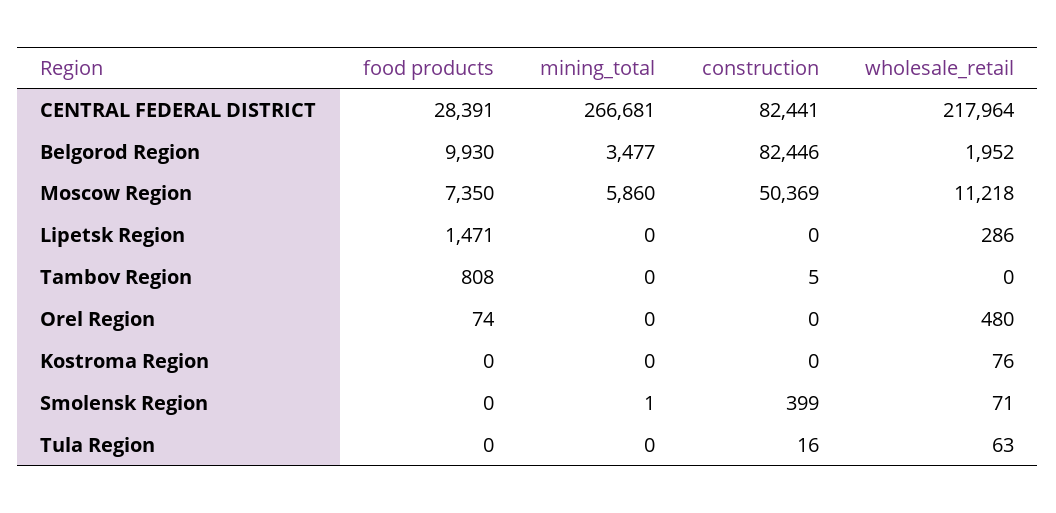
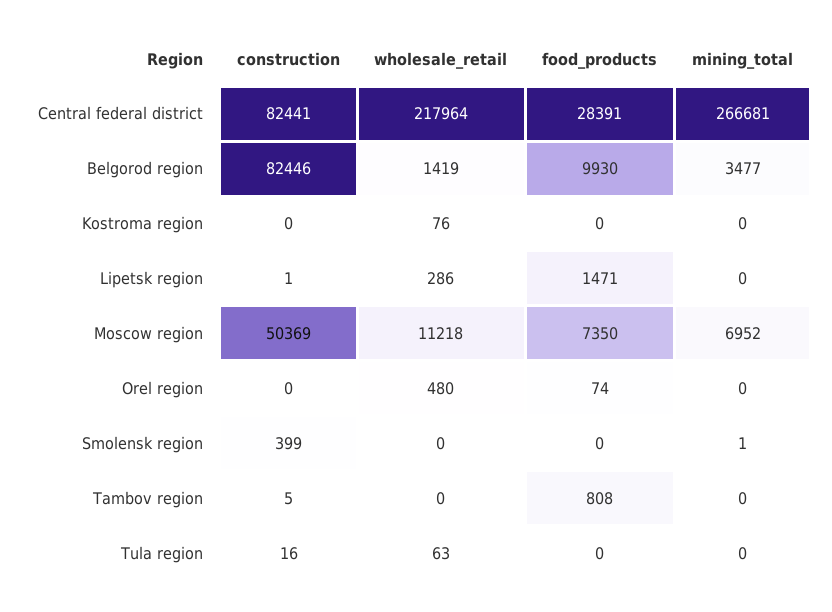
wholesale_retail, Belgorod Region: 1952 -> 1419
mining_total, Moscow Region: 5860 -> 6952
construction, Lipetsk Region: 0 -> 1
wholesale_retail, Smolensk Region: 71 -> 0

